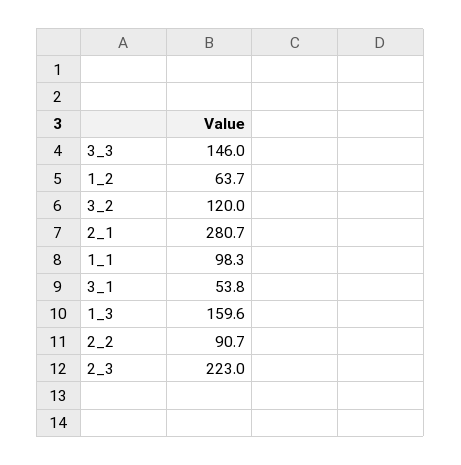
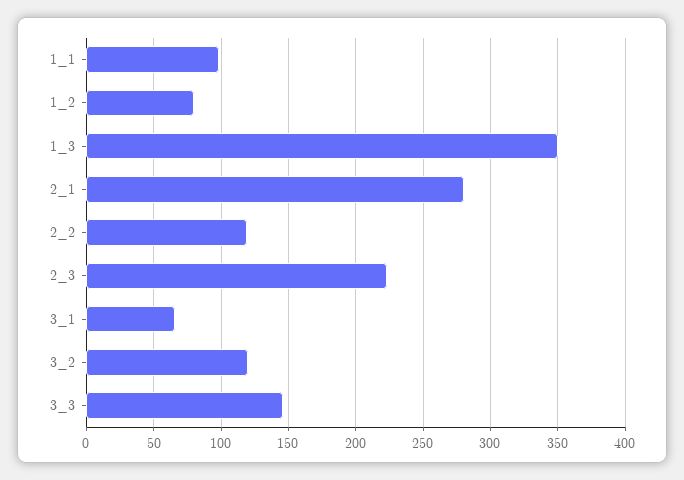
1_2: 63.7 -> 80
3_1: 53.8 -> 65
1_3: 159.6 -> 350
2_2: 90.7 -> 120

